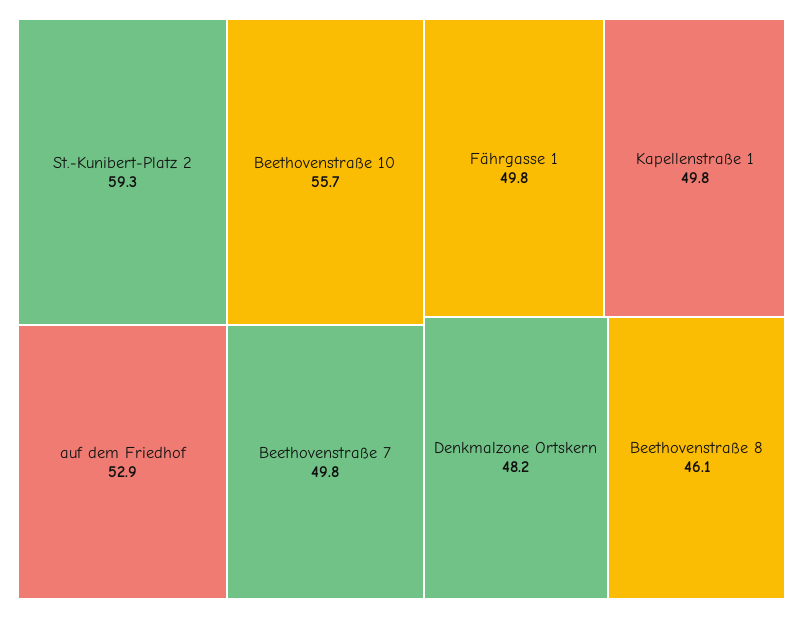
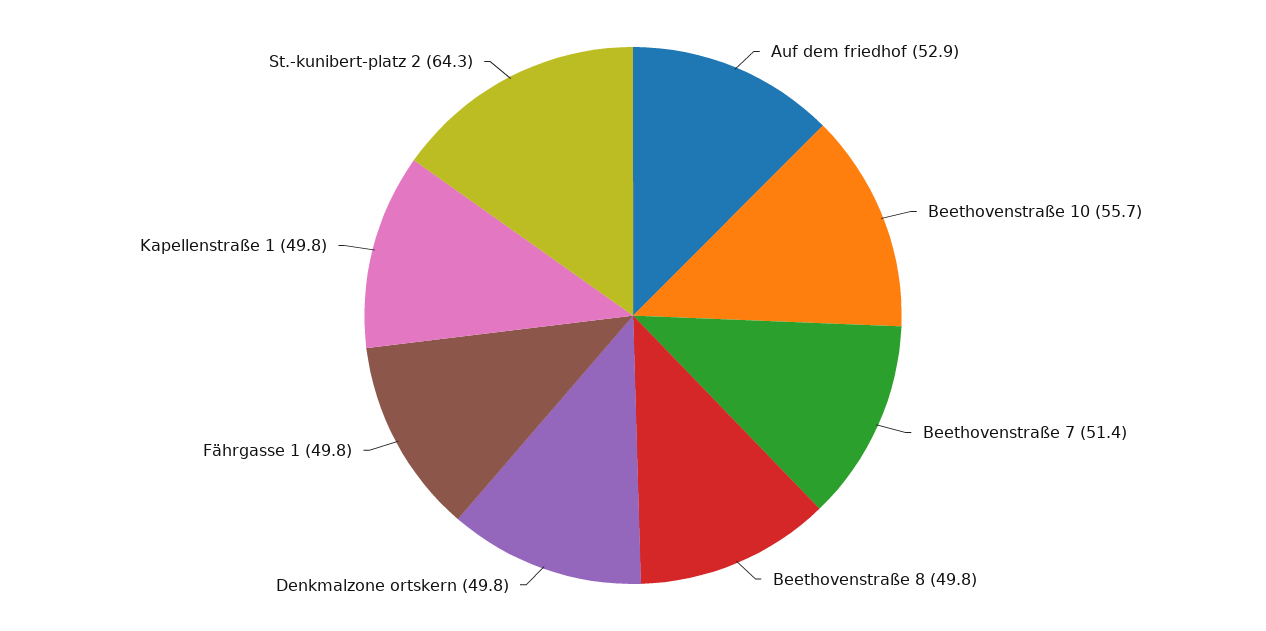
St.-Kunibert-Platz 2: 59.3 -> 64.3
Beethovenstraße 7: 49.8 -> 51.4
Denkmalzone Ortskern: 48.2 -> 49.8
Beethovenstraße 8: 46.1 -> 49.8

